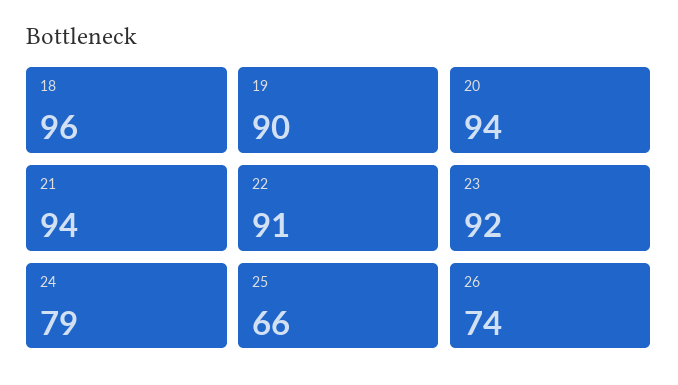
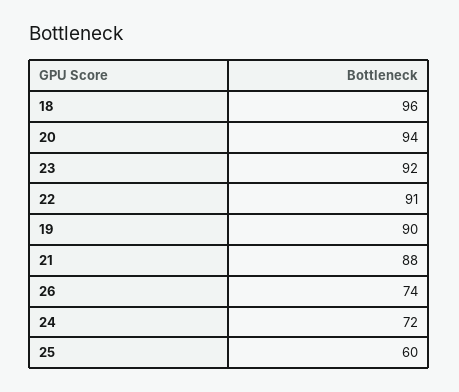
21: 94 -> 88
24: 79 -> 72
25: 66 -> 60

